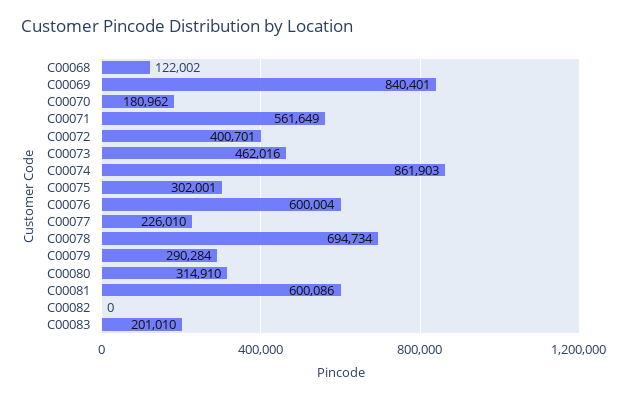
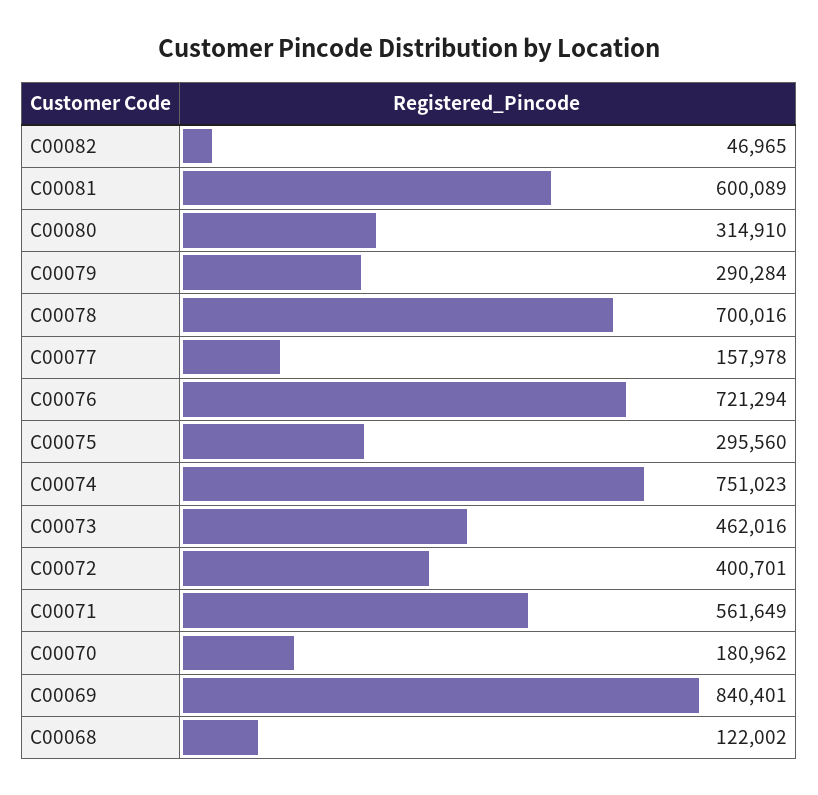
C00074: 861903 -> 751023
C00075: 302001 -> 295560
C00076: 600004 -> 721294
C00077: 226010 -> 157978
C00078: 694734 -> 700016
C00081: 600086 -> 600089
C00082: 0 -> 46965
C00083: 201010 -> none

